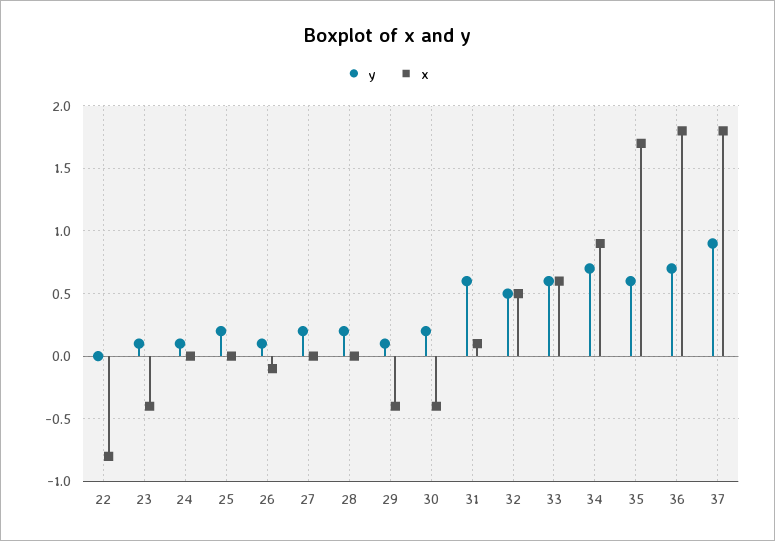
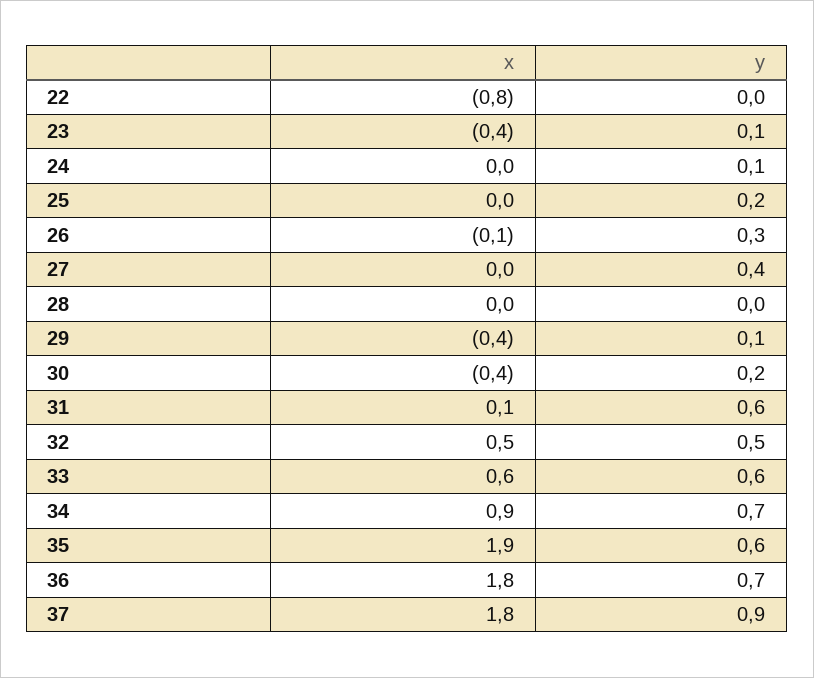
y, 26: 0.1 -> 0.3
y, 27: 0.2 -> 0.4
y, 28: 0.2 -> 0
x, 35: 1.7 -> 1.9

